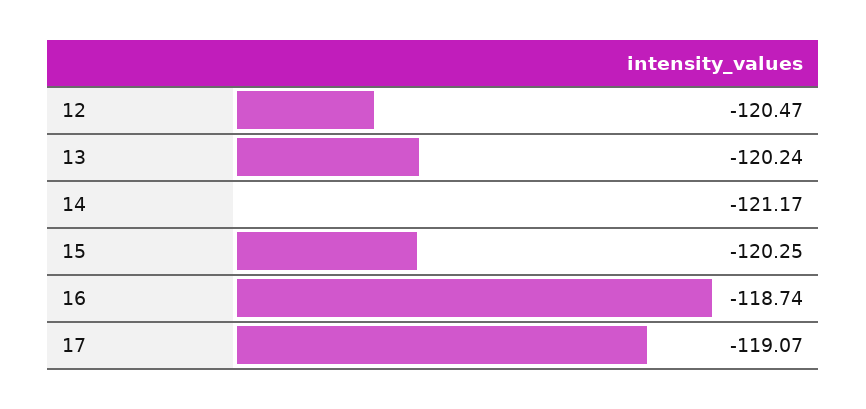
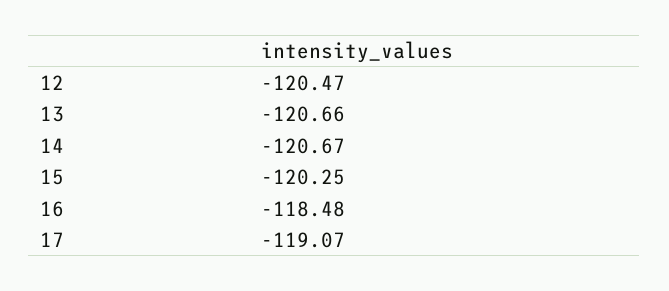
13: -120.24 -> -120.66
14: -121.17 -> -120.67
16: -118.74 -> -118.48

